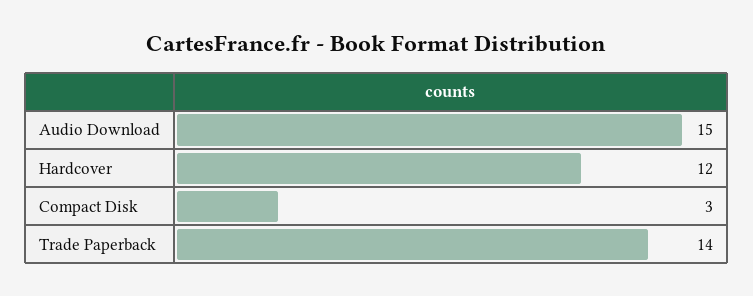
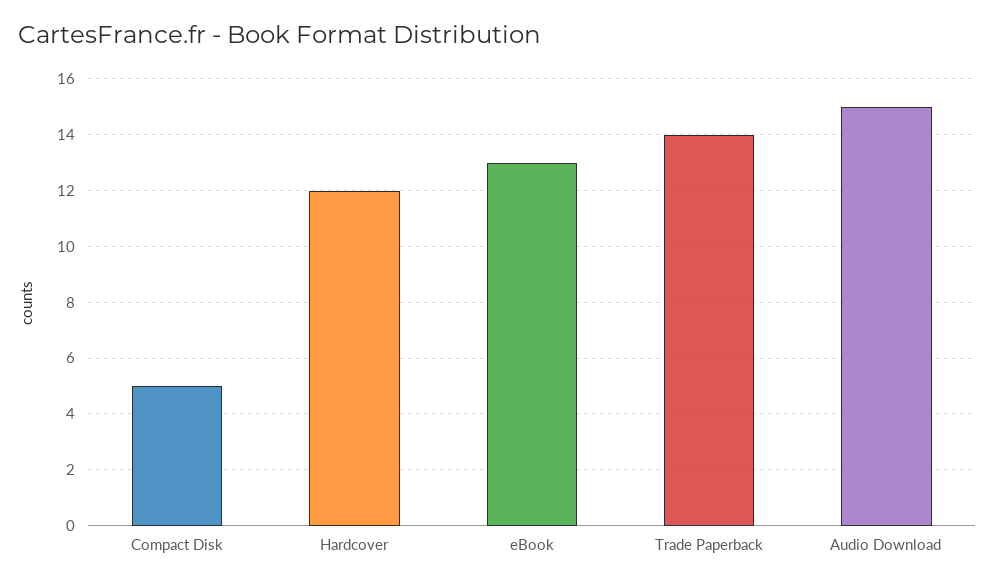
Compact Disk: 3 -> 5
eBook: none -> 13

